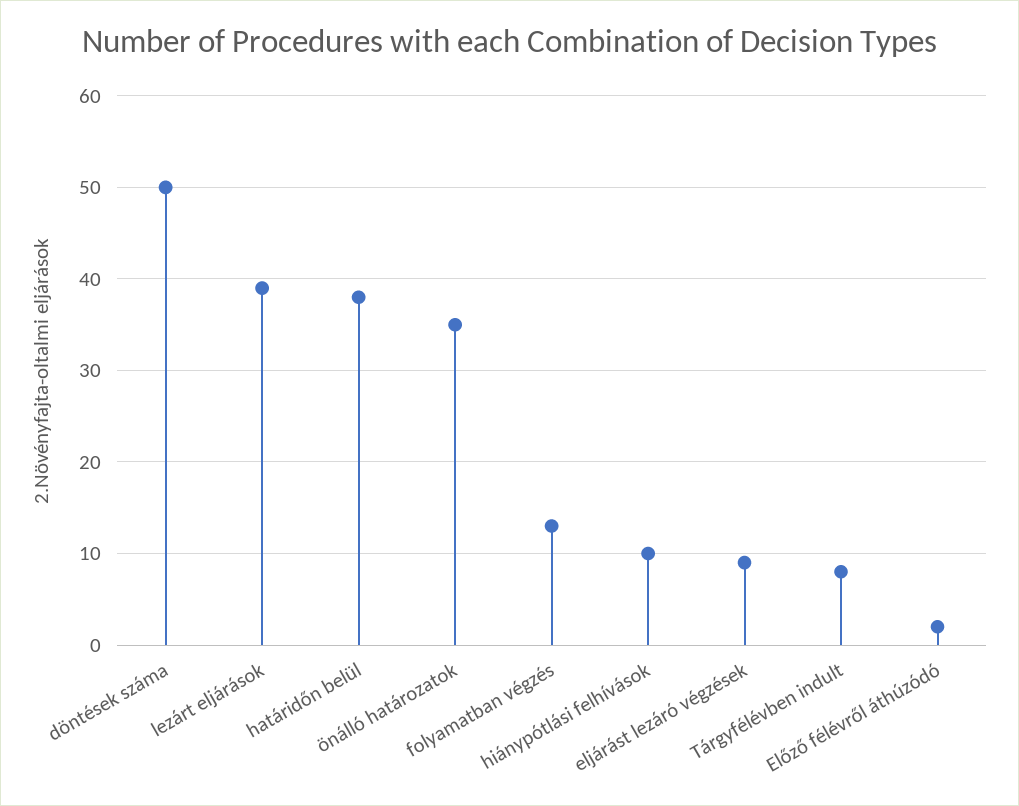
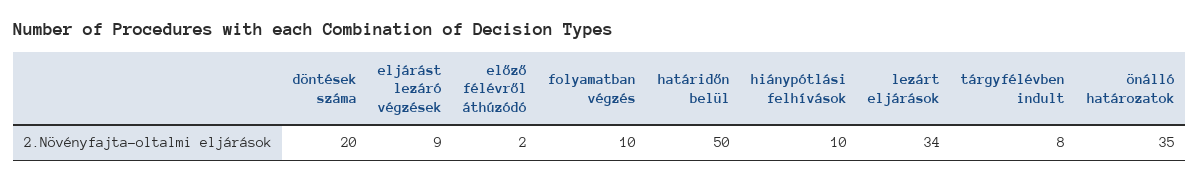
döntések száma: 50 -> 20
lezárt eljárások: 39 -> 34
határidőn belül: 38 -> 50
folyamatban végzés: 13 -> 10

